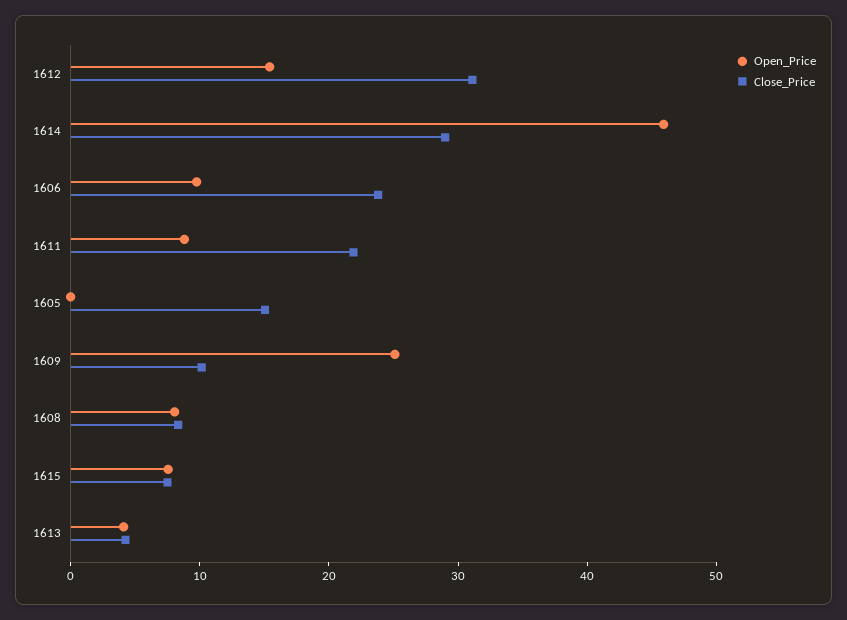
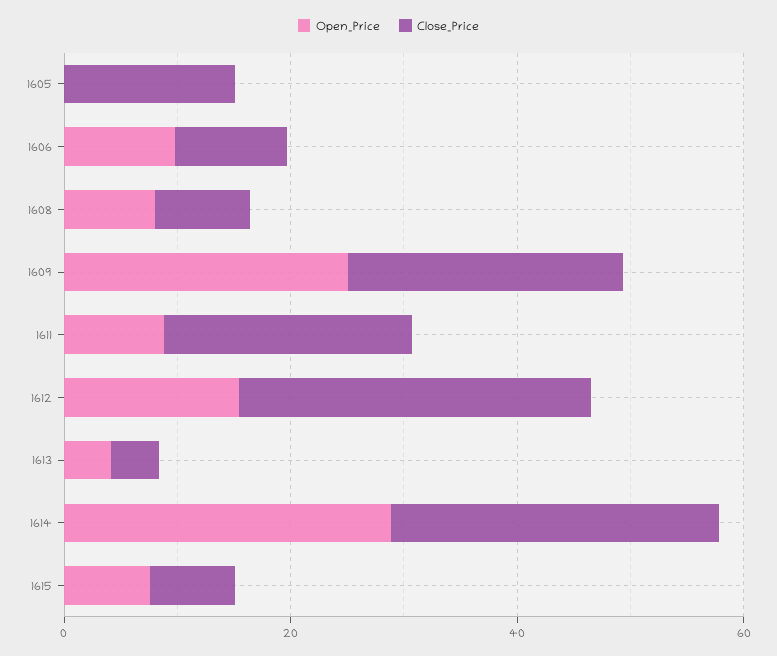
Open_Price, 1614: 46 -> 30
Close_Price, 1606: 24 -> 10
Close_Price, 1609: 10 -> 25

